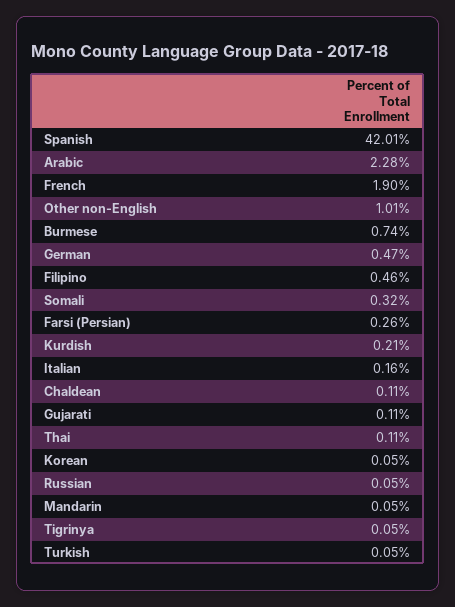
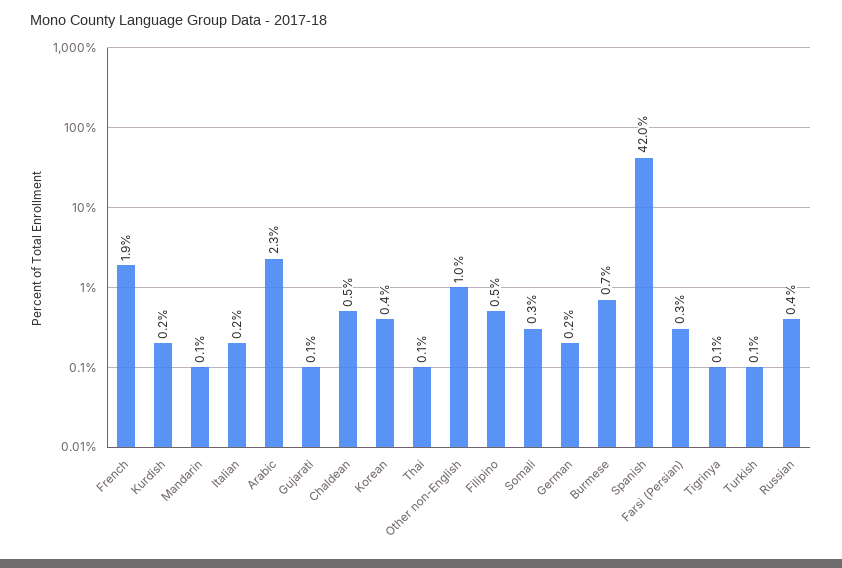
German: 0.47 -> 0.2
Chaldean: 0.11 -> 0.5
Korean: 0.05 -> 0.4
Russian: 0.05 -> 0.4

